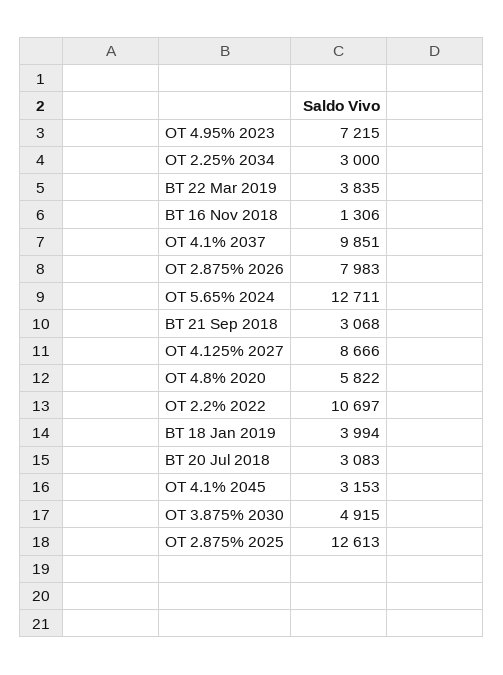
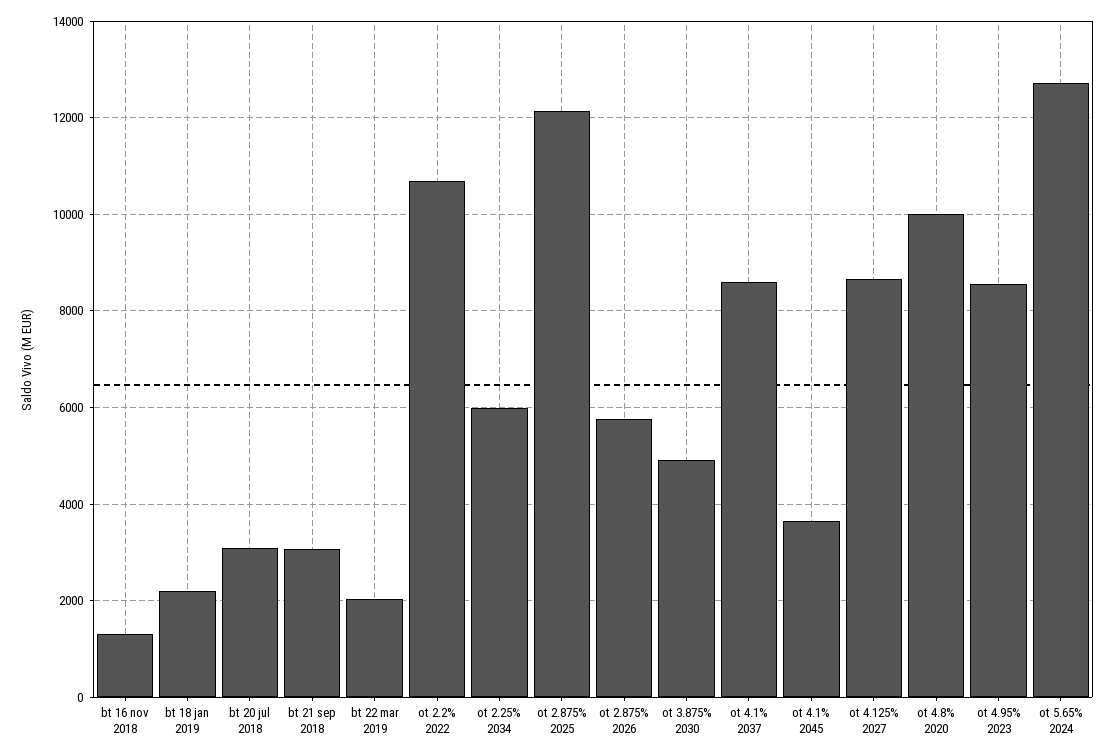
OT 4.95% 2023: 7215 -> 8600
OT 2.25% 2034: 3000 -> 6000
BT 22 Mar 2019: 3835 -> 2000
OT 4.1% 2037: 9851 -> 8600
OT 2.875% 2026: 7983 -> 5800
OT 4.8% 2020: 5822 -> 10000
BT 18 Jan 2019: 3994 -> 2200
OT 4.1% 2045: 3153 -> 3600
OT 2.875% 2025: 12613 -> 12200

